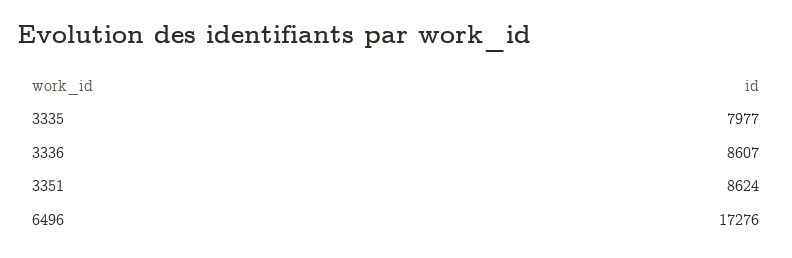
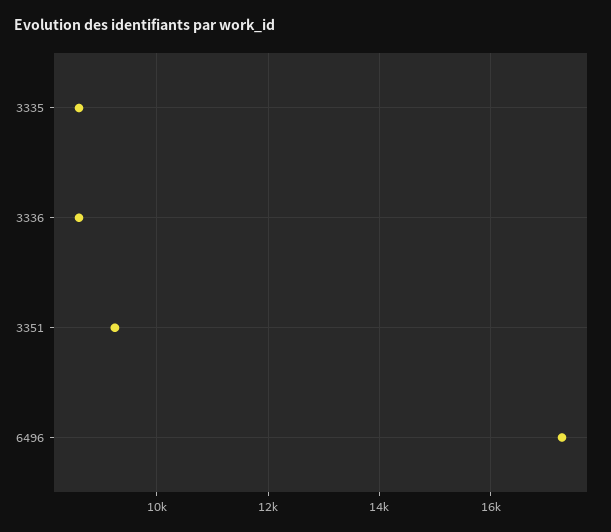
3335: 7977 -> 8600
3351: 8624 -> 9200

